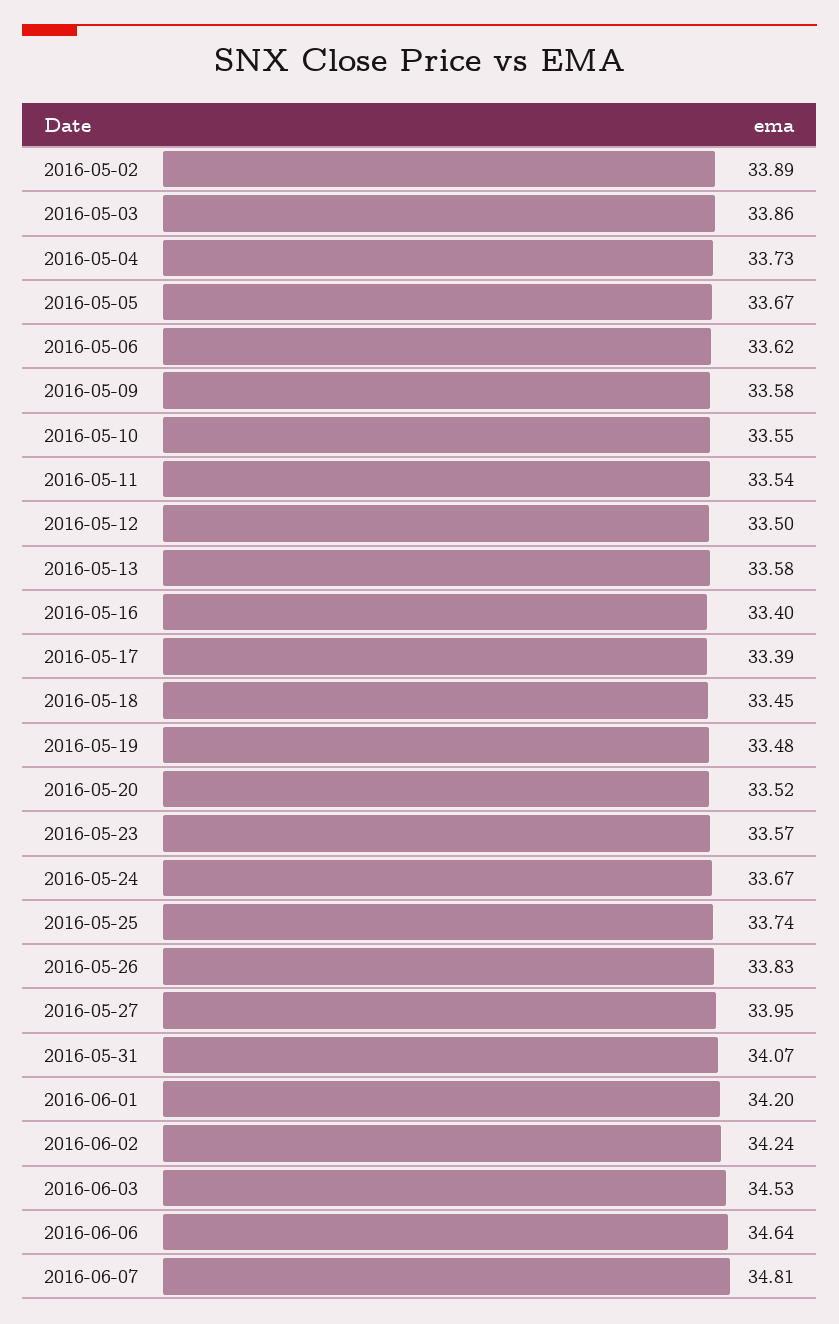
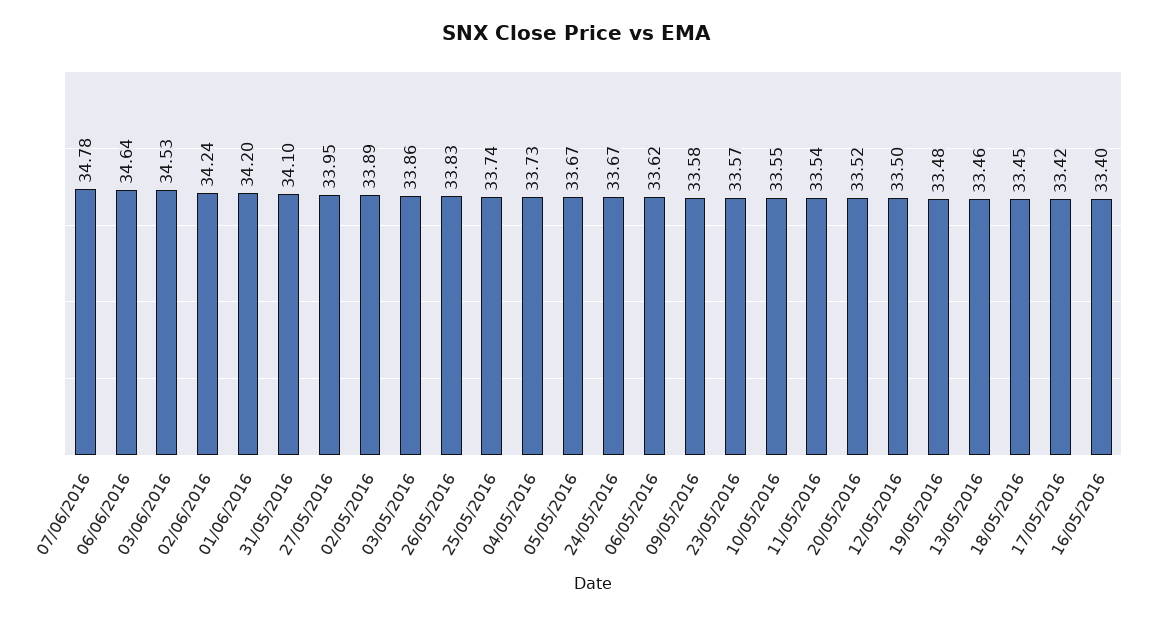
2016-05-13: 33.58 -> 33.46
2016-05-17: 33.39 -> 33.42
2016-05-31: 34.07 -> 34.1
2016-06-07: 34.81 -> 34.78

